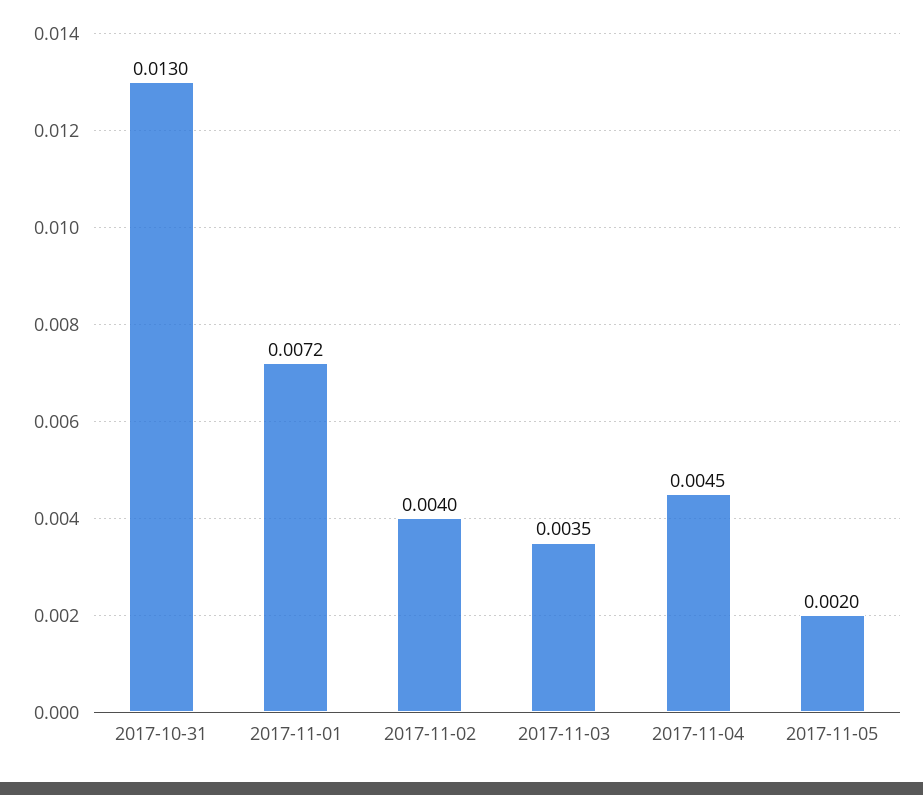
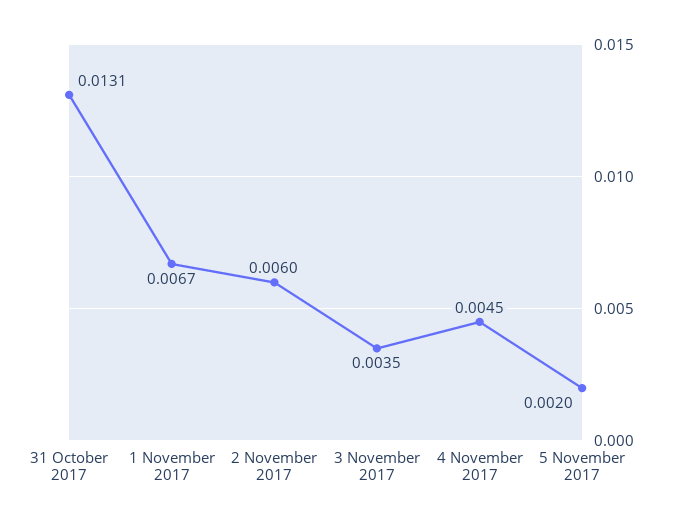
2017-10-31: 0.013 -> 0.0131
2017-11-01: 0.0072 -> 0.0067
2017-11-02: 0.004 -> 0.006

